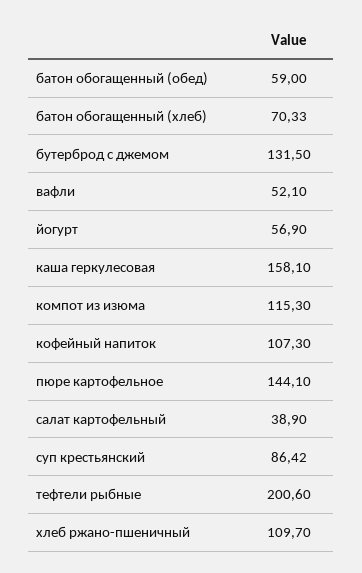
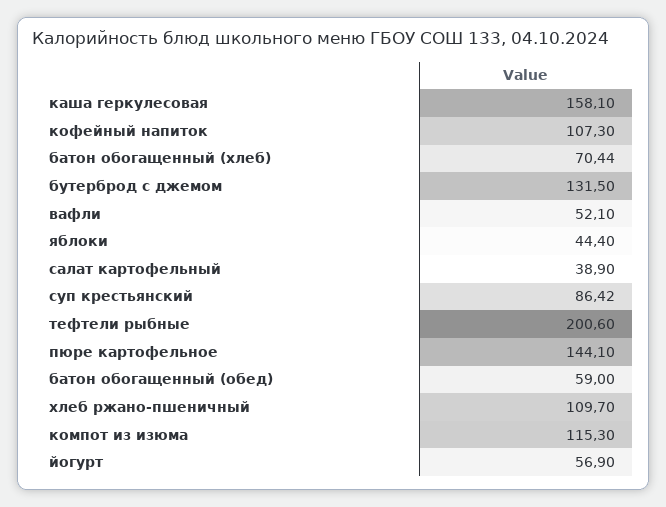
батон обогащенный (хлеб): 70.33 -> 70.44
яблоки: none -> 44.4

